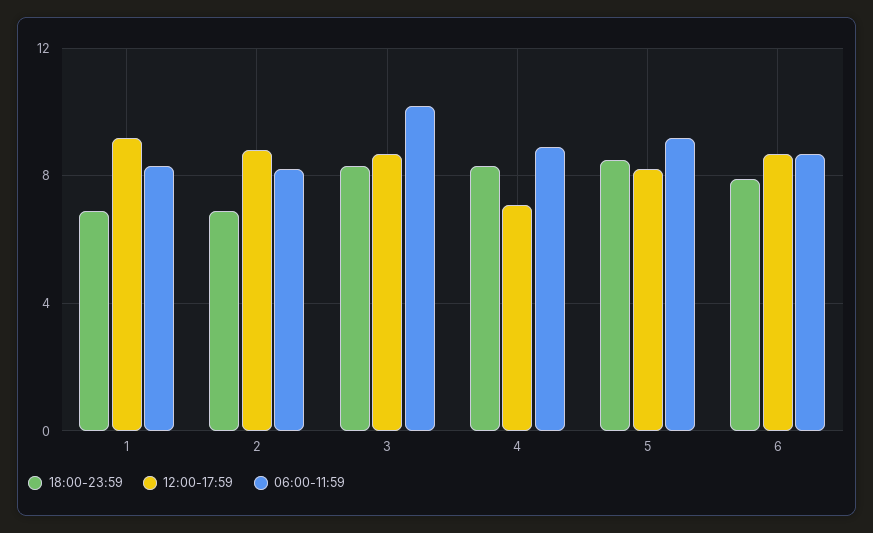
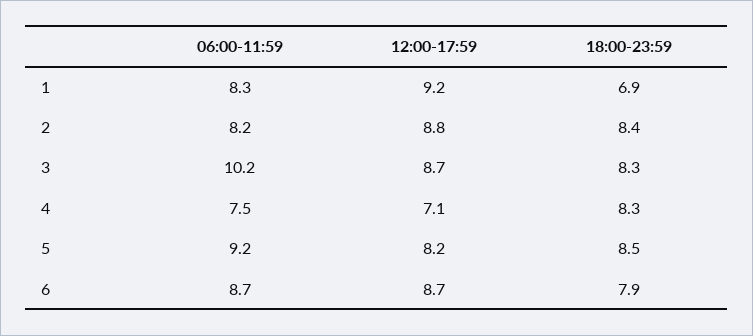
18:00-23:59, 2: 7 -> 8.4
06:00-11:59, 4: 9 -> 7.5

